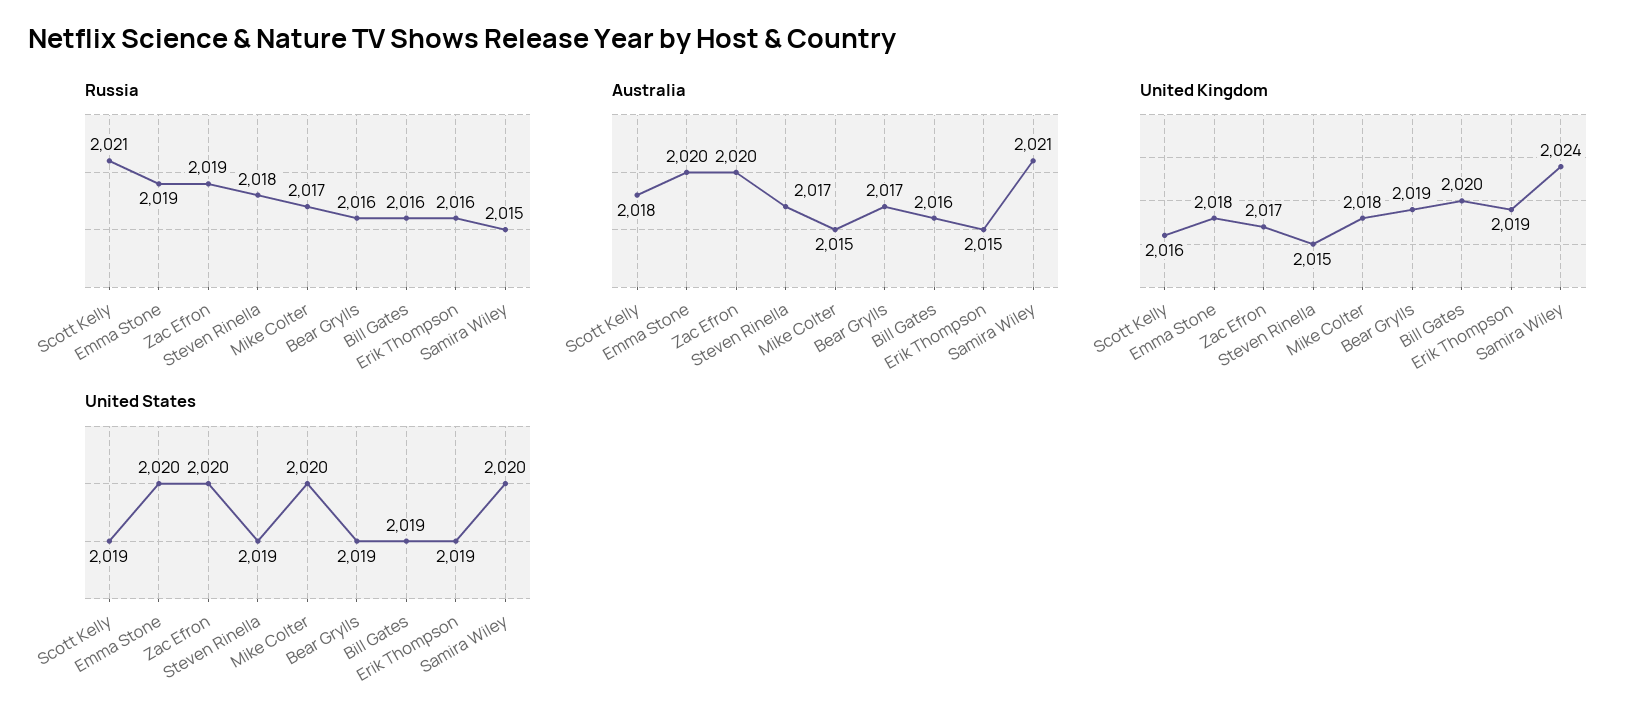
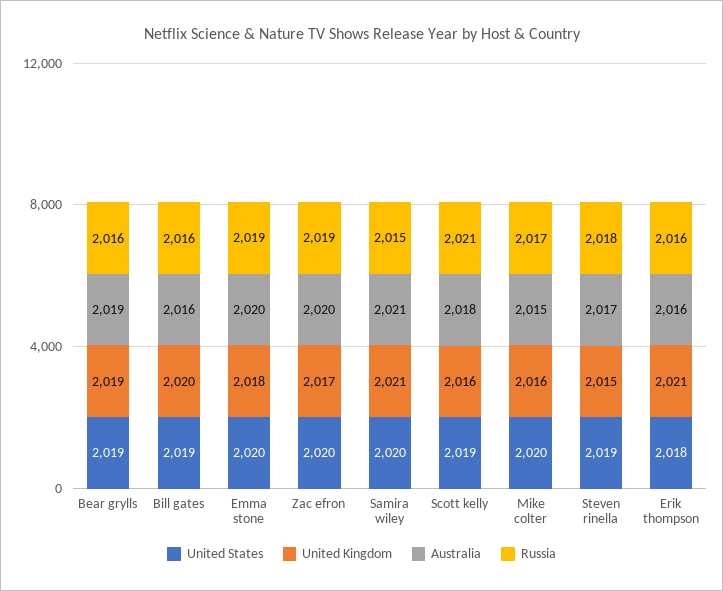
Australia, Bear Grylls: 2017 -> 2019
Australia, Erik Thompson: 2015 -> 2016
United Kingdom, Mike Colter: 2018 -> 2016
United Kingdom, Erik Thompson: 2019 -> 2021
United Kingdom, Samira Wiley: 2024 -> 2021
United States, Erik Thompson: 2019 -> 2018

